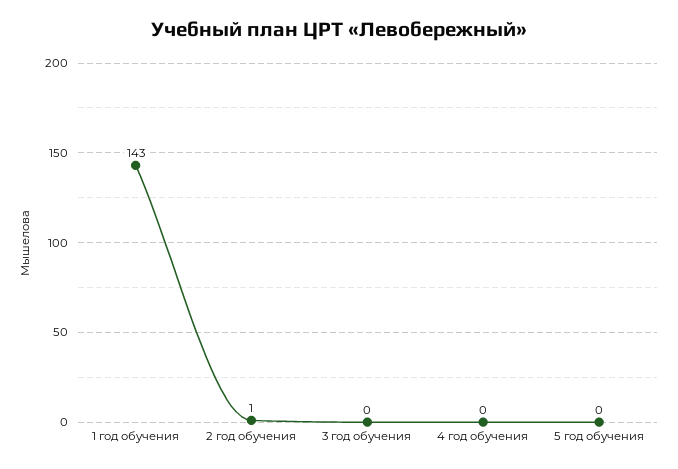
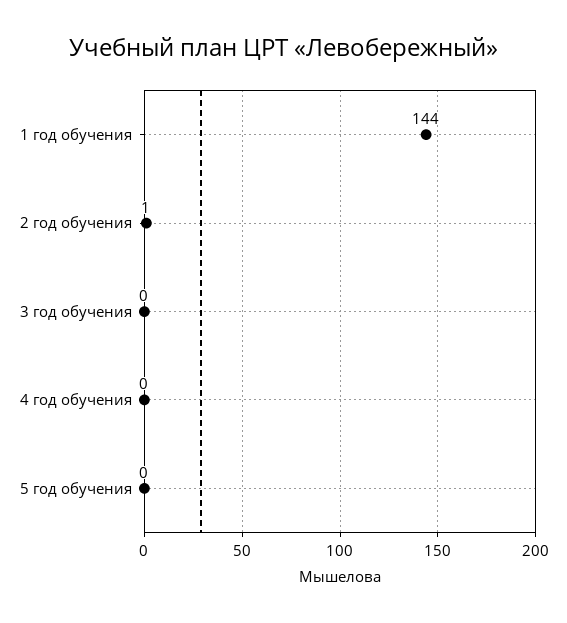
1 год обучения: 143 -> 144

